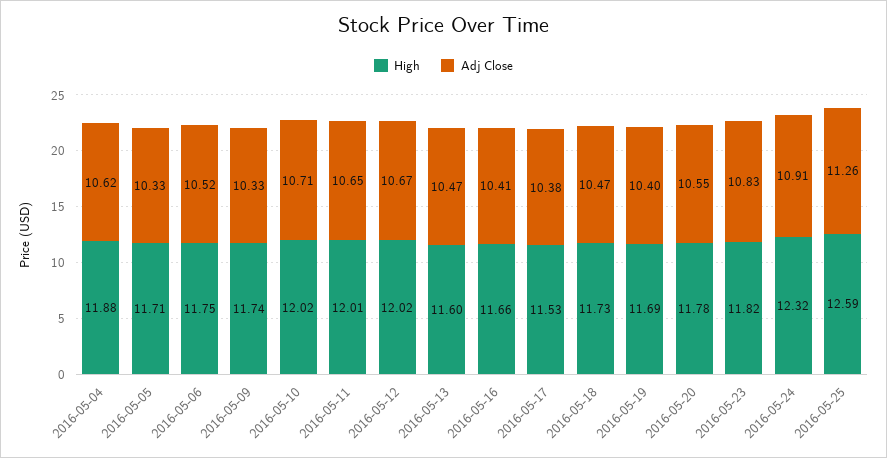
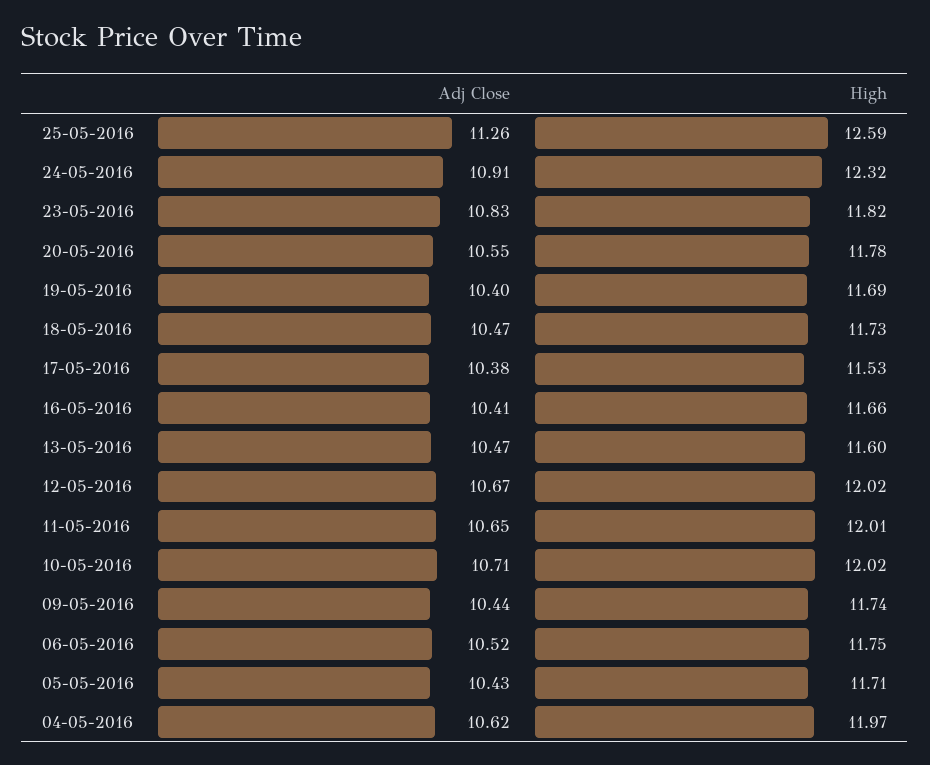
High, 2016-05-04: 11.88 -> 11.97
Adj Close, 2016-05-05: 10.33 -> 10.43
Adj Close, 2016-05-09: 10.33 -> 10.44

